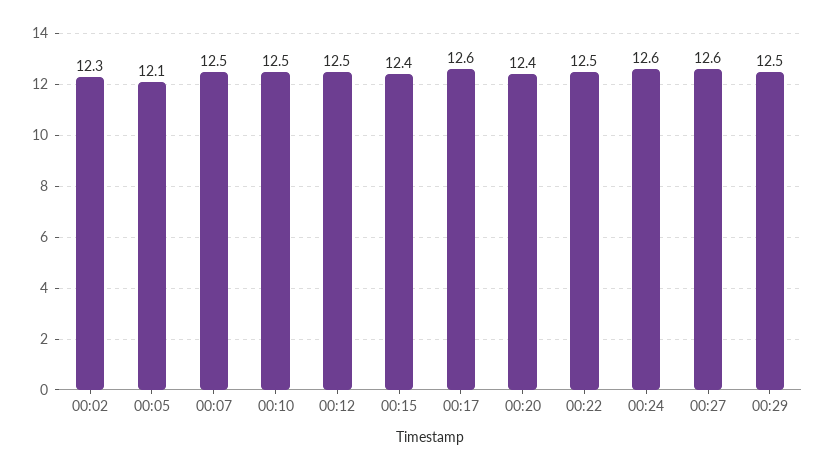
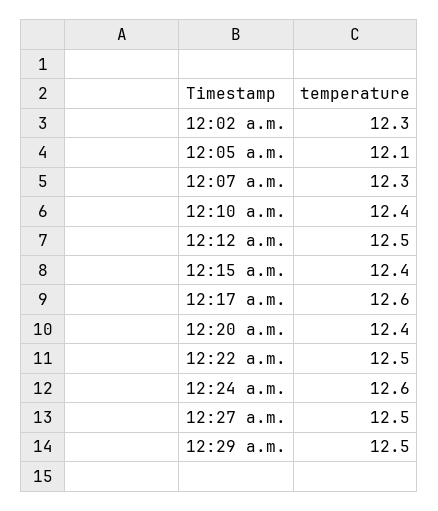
00:07: 12.5 -> 12.3
00:10: 12.5 -> 12.4
00:27: 12.6 -> 12.5

